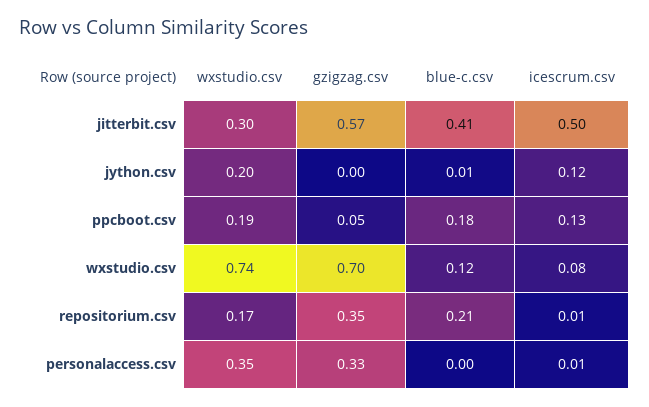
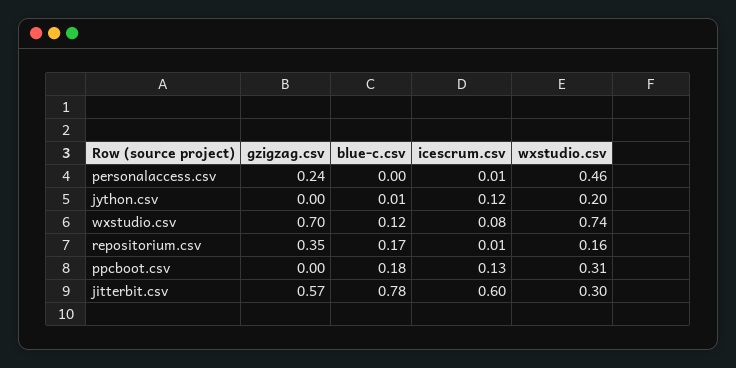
blue-c.csv, jitterbit.csv: 0.41 -> 0.78
icescrum.csv, jitterbit.csv: 0.5 -> 0.6
wxstudio.csv, ppcboot.csv: 0.19 -> 0.31
gzigzag.csv, ppcboot.csv: 0.05 -> 0
wxstudio.csv, repositorium.csv: 0.17 -> 0.16
blue-c.csv, repositorium.csv: 0.21 -> 0.17
wxstudio.csv, personalaccess.csv: 0.35 -> 0.46
gzigzag.csv, personalaccess.csv: 0.33 -> 0.24

